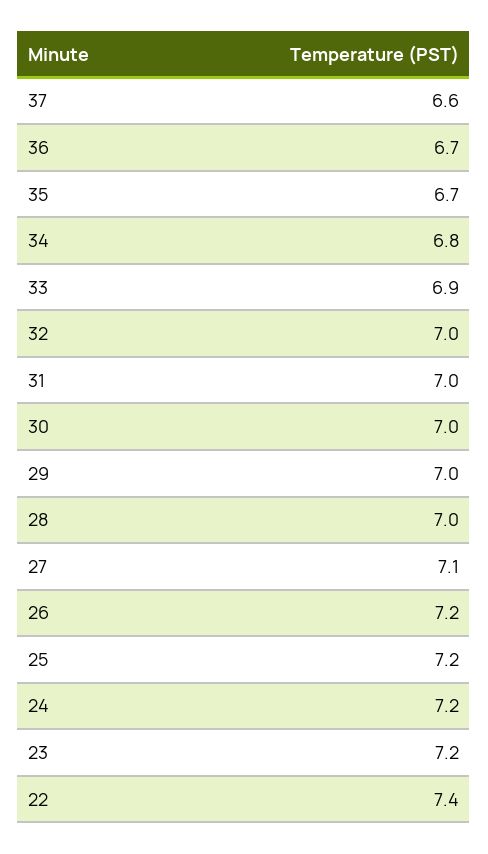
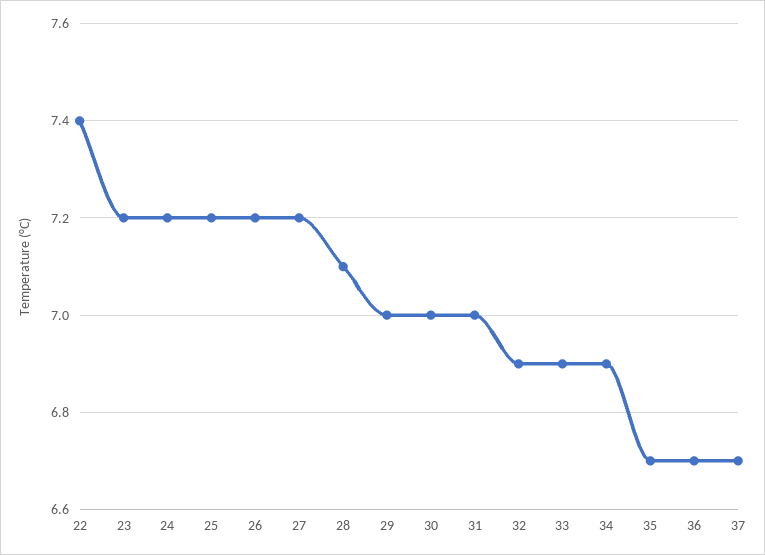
37: 6.6 -> 6.7
34: 6.8 -> 6.9
32: 7 -> 6.9
28: 7 -> 7.1
27: 7.1 -> 7.2

